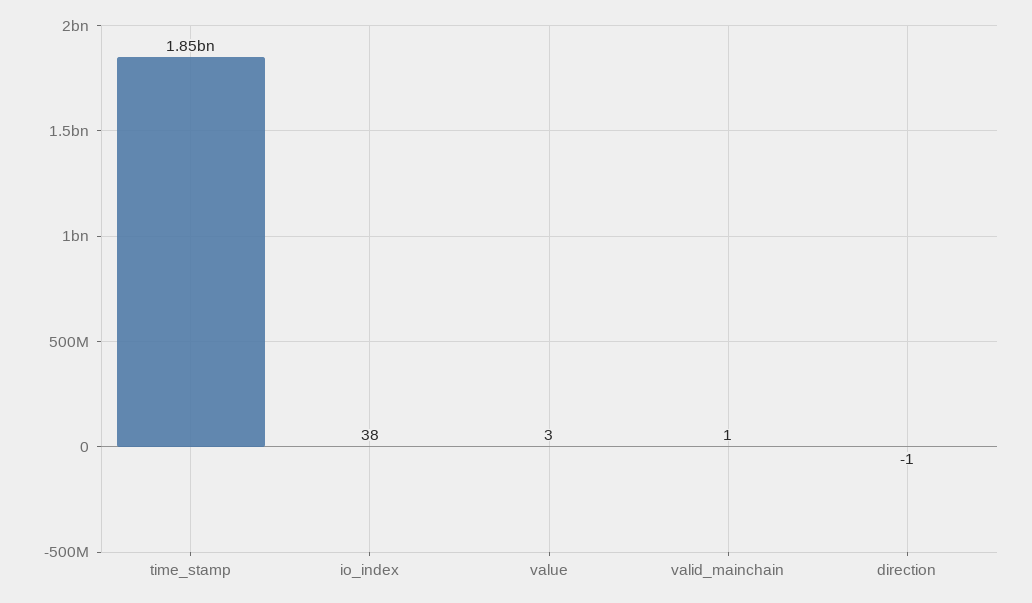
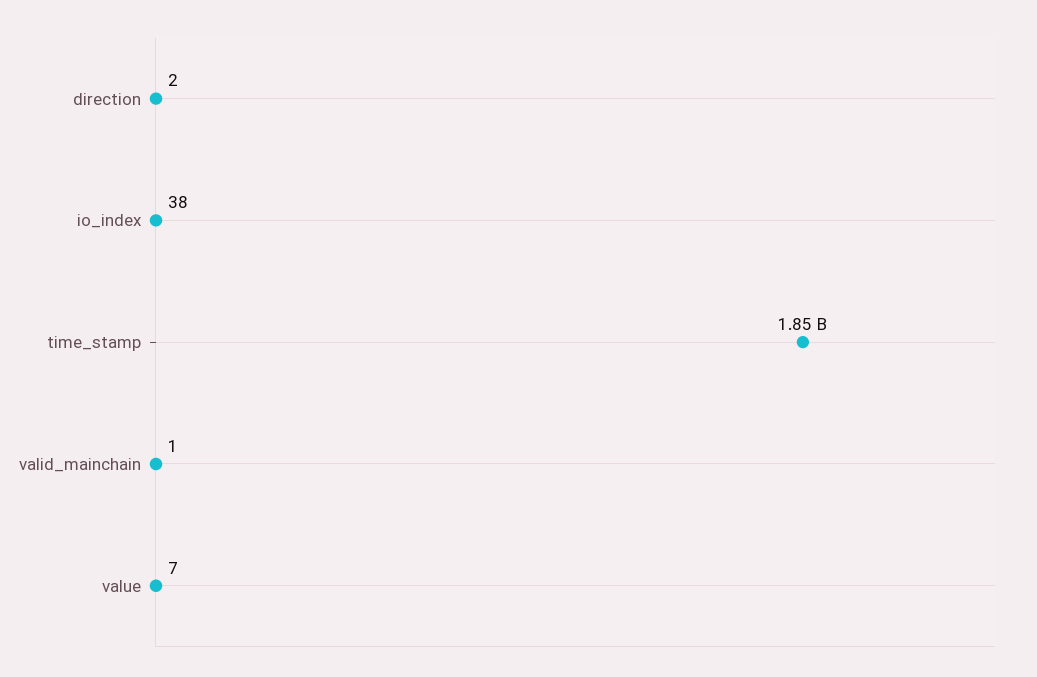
value: 3 -> 7
direction: -1 -> 2

